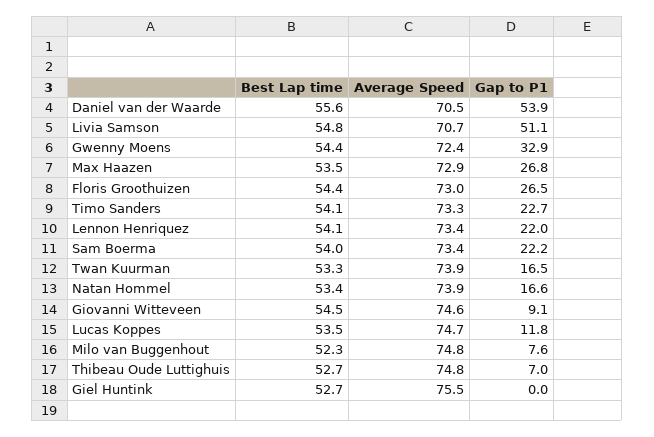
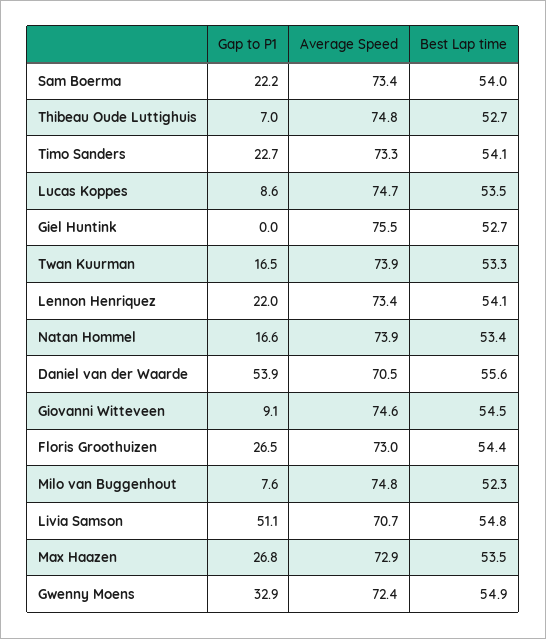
Best Lap time, Gwenny Moens: 54.4 -> 54.9
Gap to P1, Lucas Koppes: 11.8 -> 8.6

